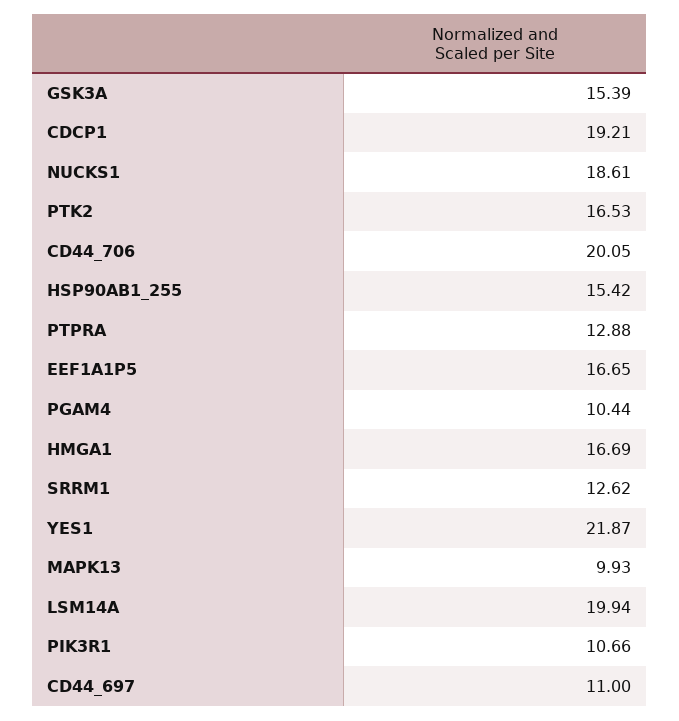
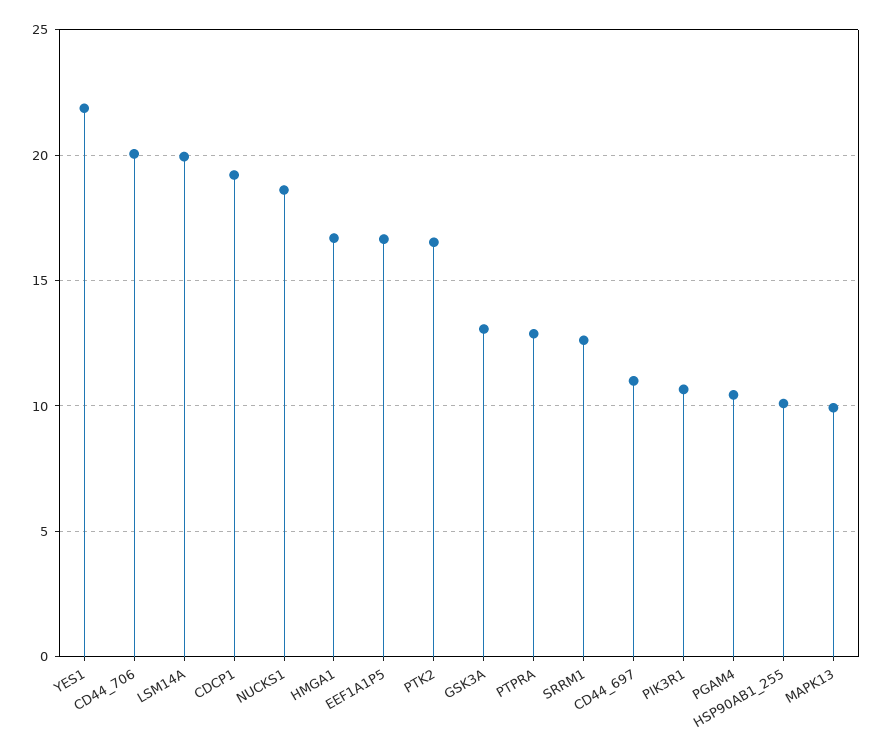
GSK3A: 15.39 -> 13
HSP90AB1_255: 15.42 -> 10

